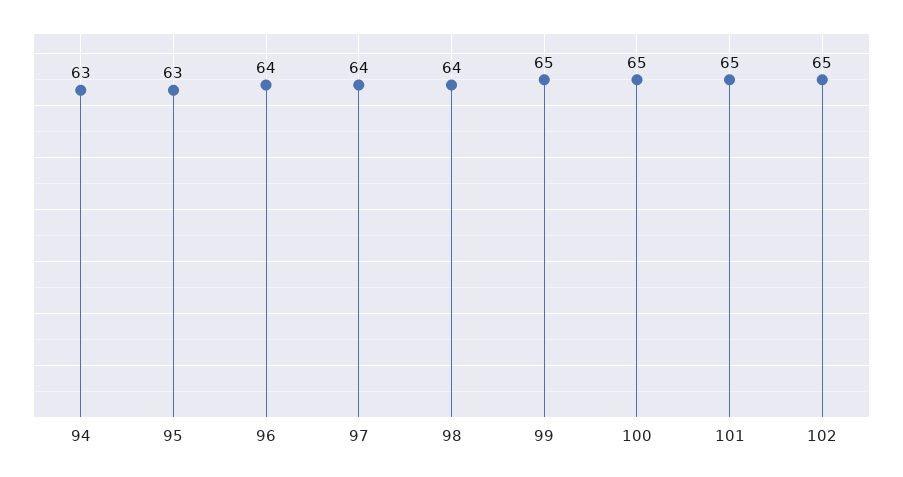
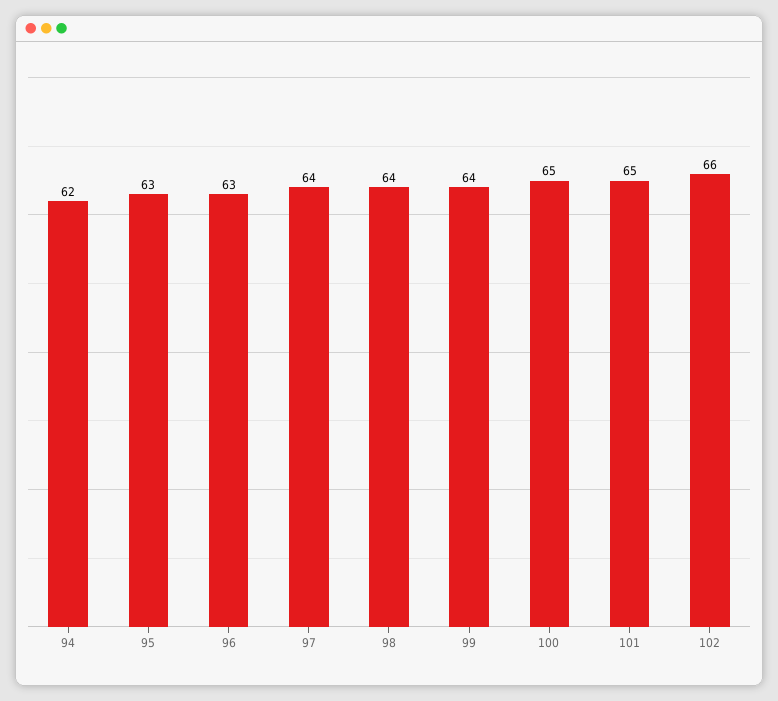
94: 63 -> 62
96: 64 -> 63
99: 65 -> 64
102: 65 -> 66

